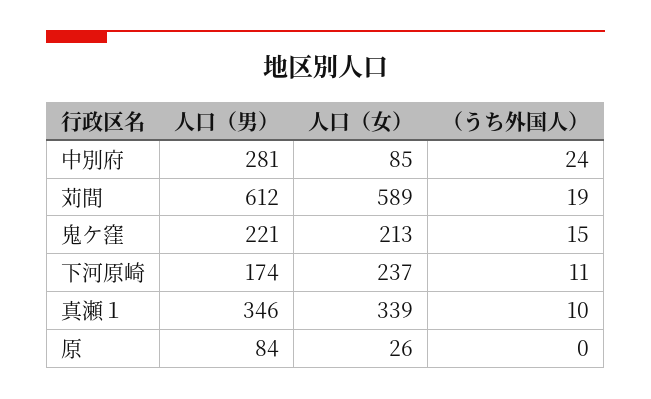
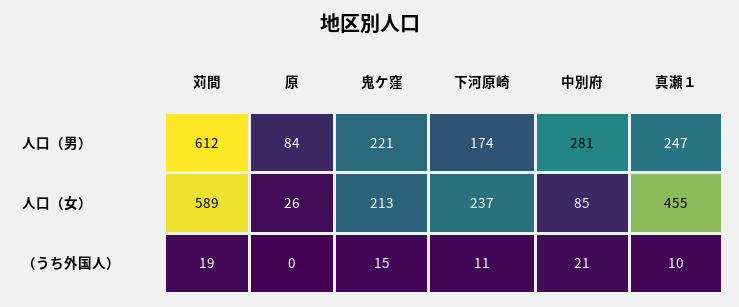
（うち外国人）, 中別府: 24 -> 21
人口（男）, 真瀬１: 346 -> 247
人口（女）, 真瀬１: 339 -> 455

